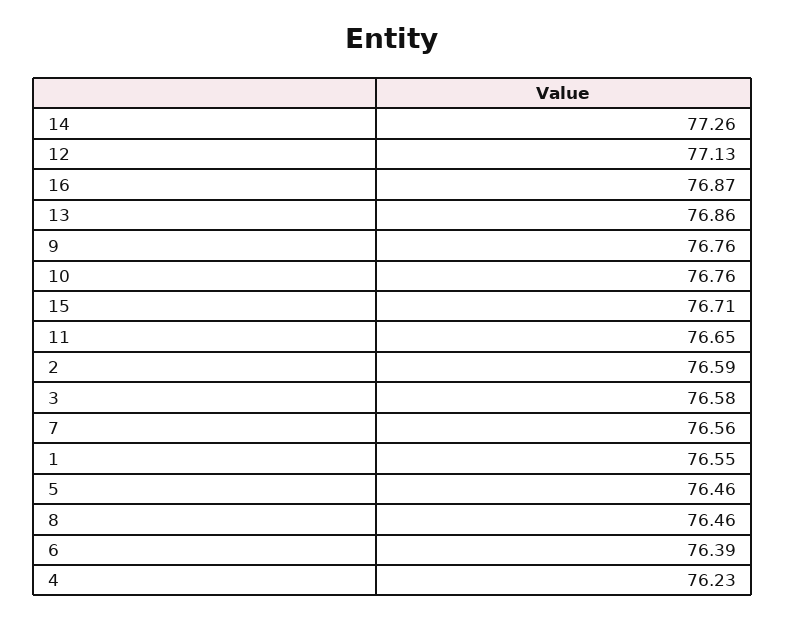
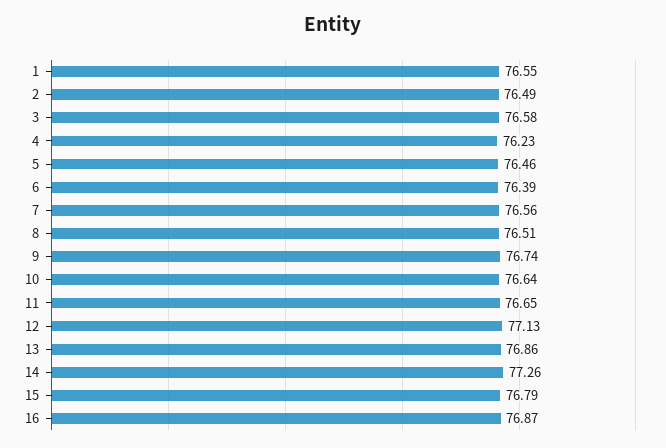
9: 76.76 -> 76.74
10: 76.76 -> 76.64
15: 76.71 -> 76.79
2: 76.59 -> 76.49
8: 76.46 -> 76.51

